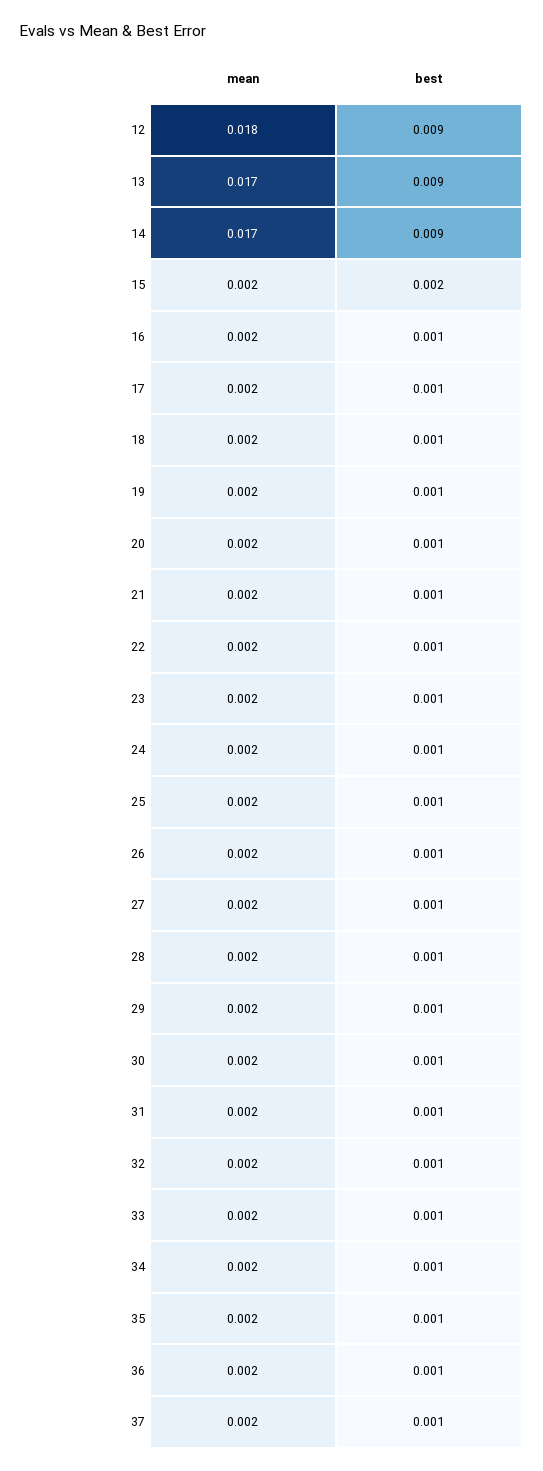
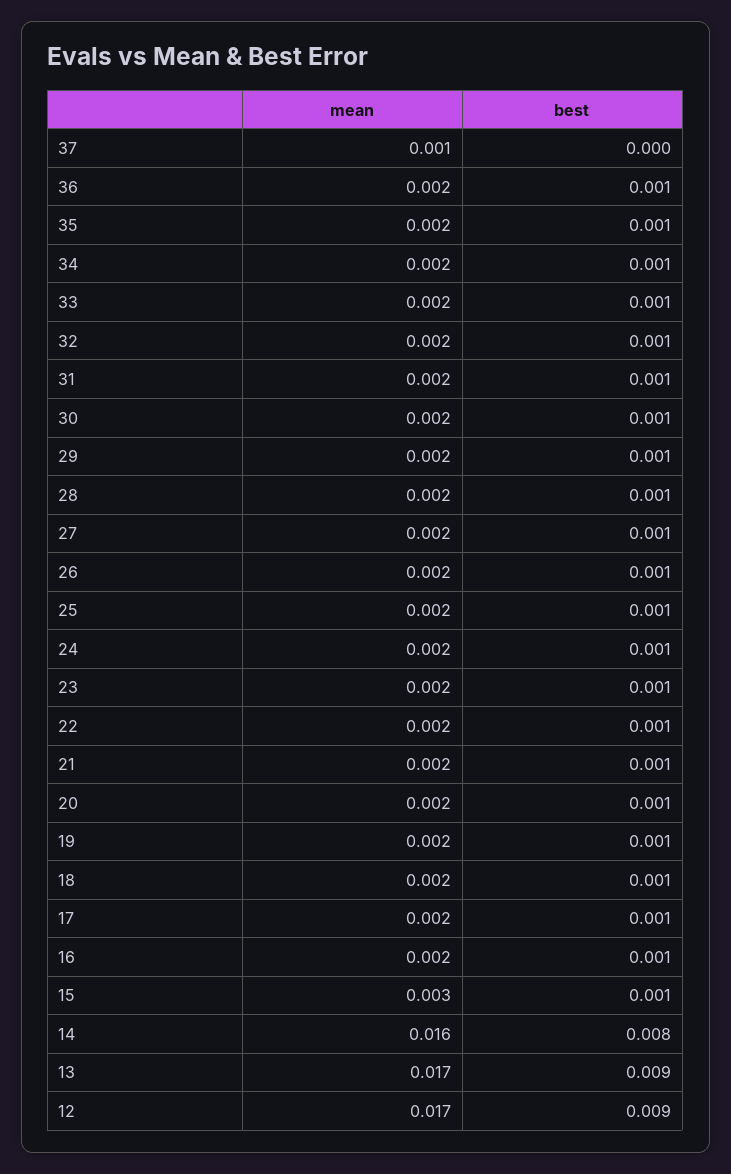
mean, 12: 0.018 -> 0.017
mean, 14: 0.017 -> 0.016
best, 14: 0.009 -> 0.008
mean, 15: 0.002 -> 0.003
best, 15: 0.002 -> 0.001
mean, 37: 0.002 -> 0.001
best, 37: 0.001 -> 0

